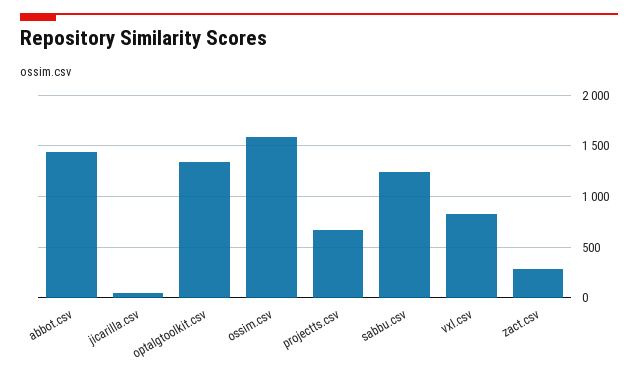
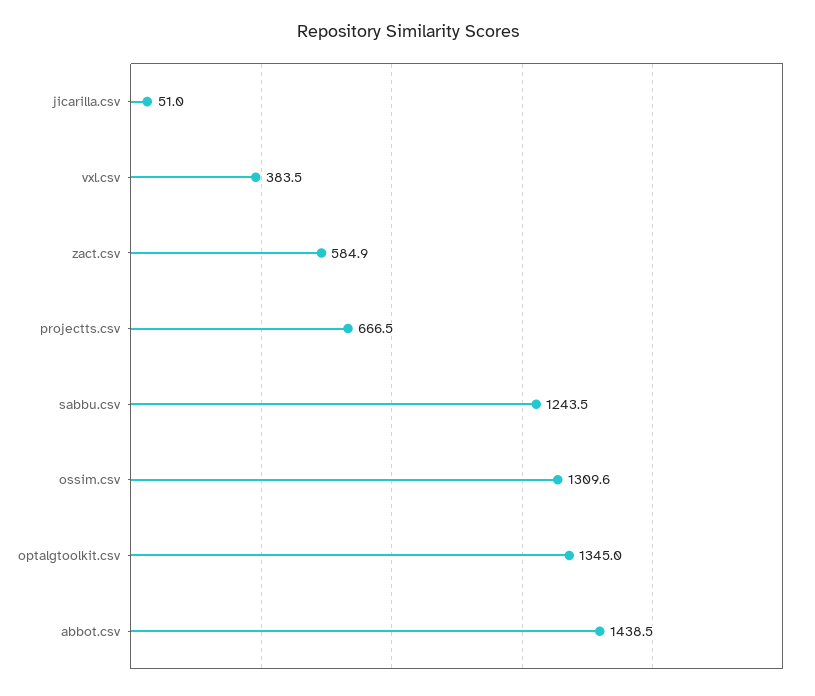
ossim.csv: 1600 -> 1309.6
vxl.csv: 800 -> 383.5
zact.csv: 300 -> 584.9

